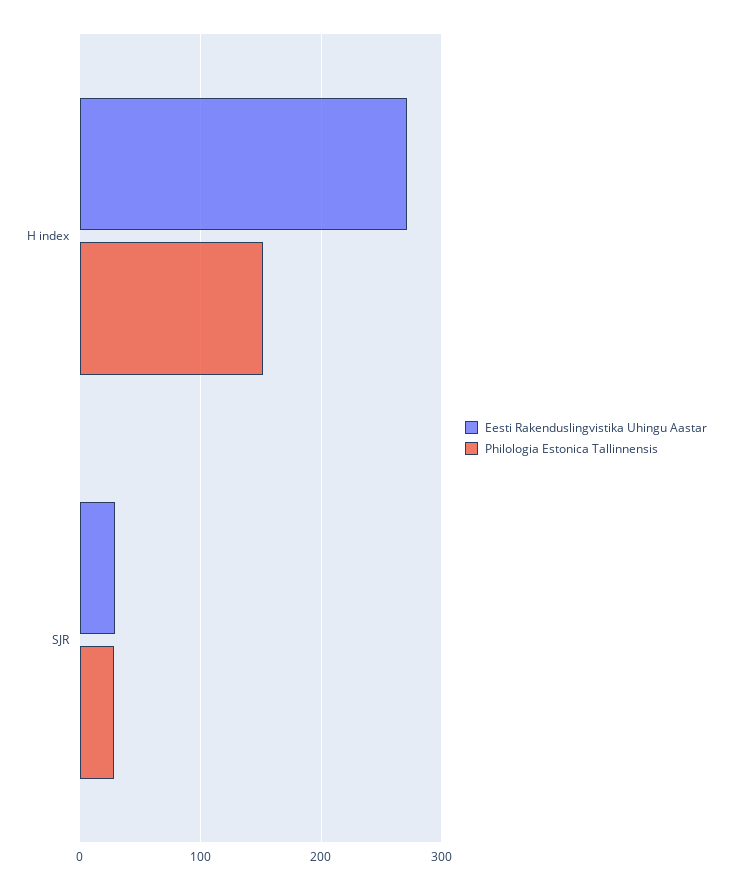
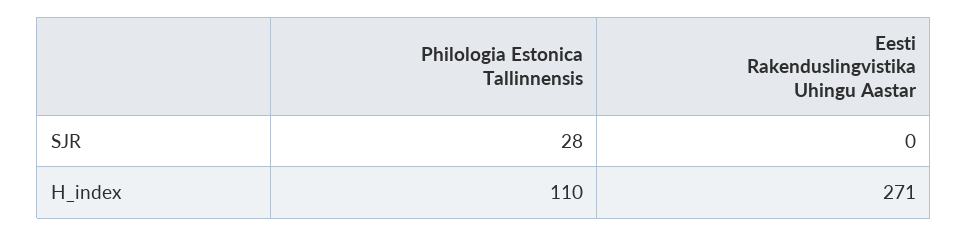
Philologia Estonica Tallinnensis, H index: 150 -> 110
Eesti Rakenduslingvistika Uhingu Aastar, SJR: 30 -> 0

